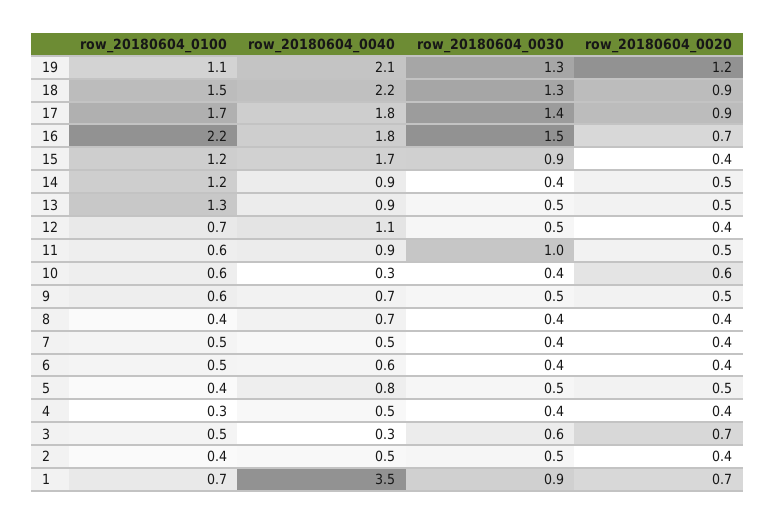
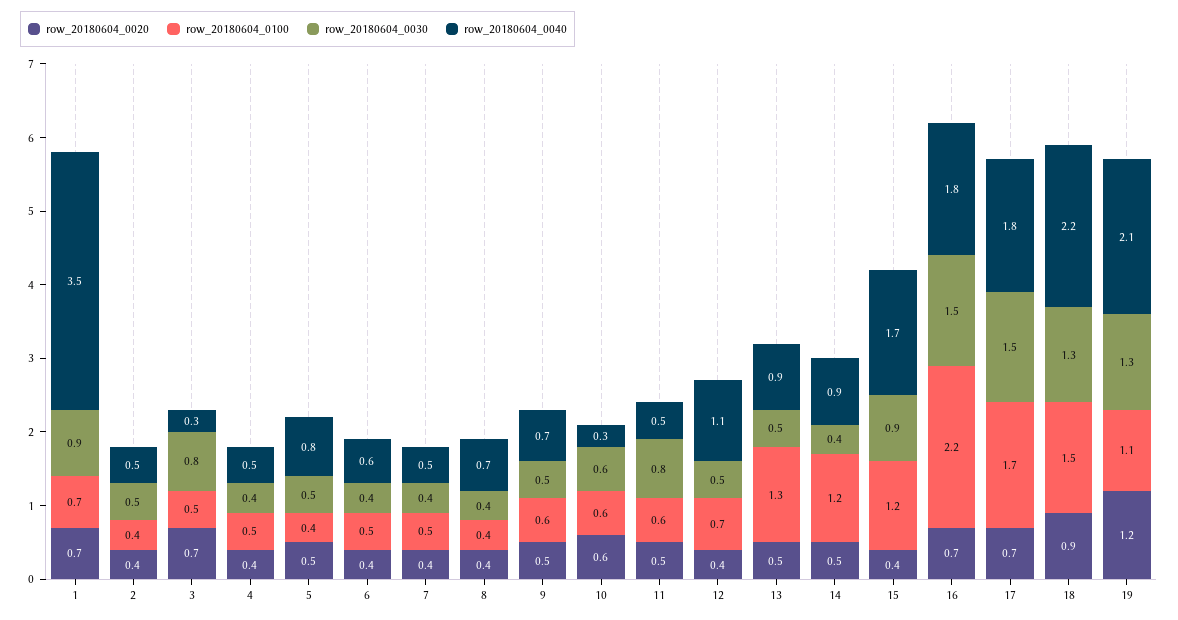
row_20180604_0030, 17: 1.4 -> 1.5
row_20180604_0020, 17: 0.9 -> 0.7
row_20180604_0040, 11: 0.9 -> 0.5
row_20180604_0030, 11: 1 -> 0.8
row_20180604_0030, 10: 0.4 -> 0.6
row_20180604_0100, 4: 0.3 -> 0.5
row_20180604_0030, 3: 0.6 -> 0.8

